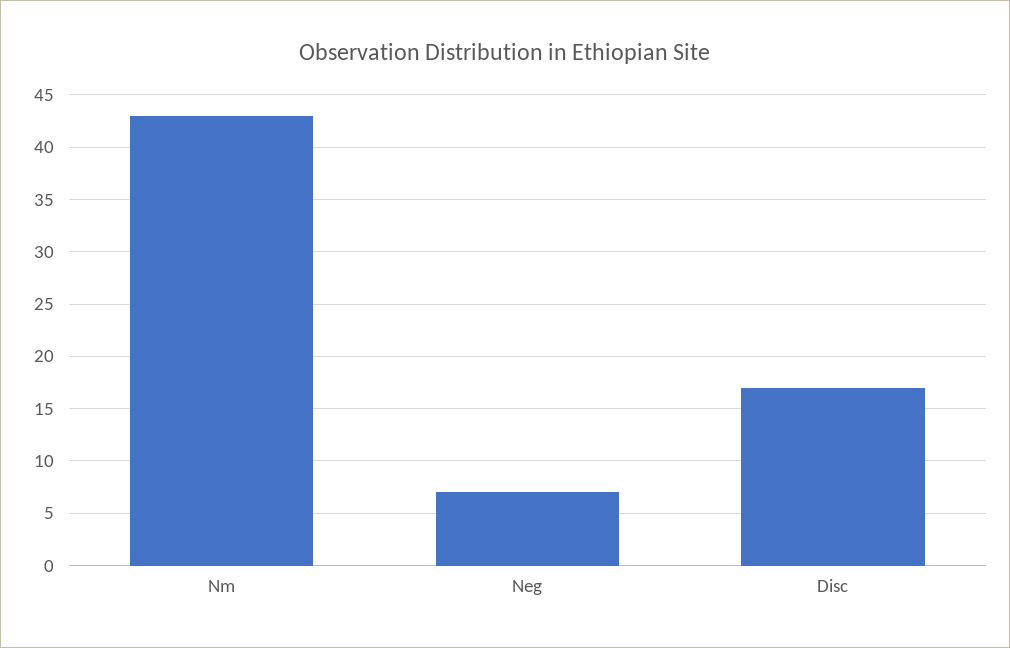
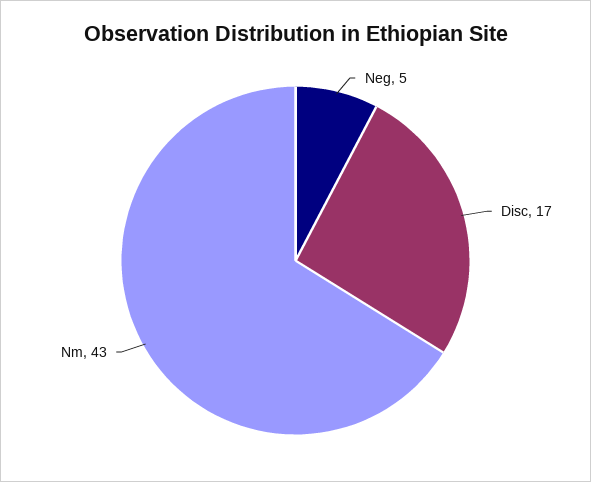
Neg: 7 -> 5

